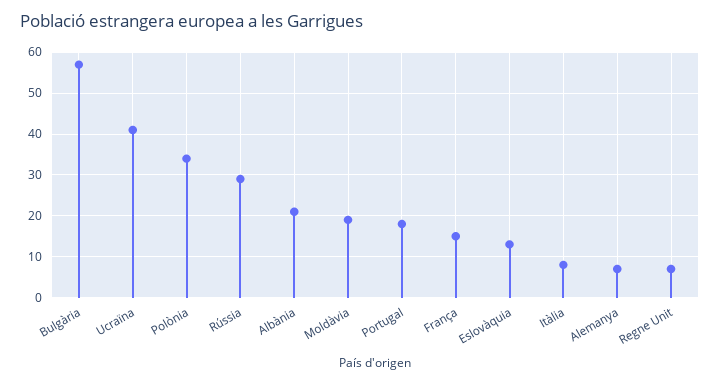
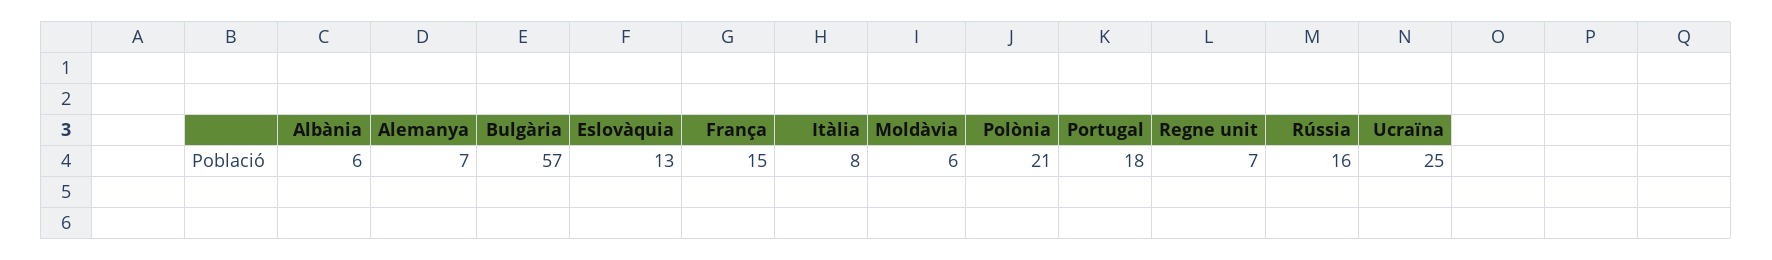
Ucraïna: 40 -> 25
Polònia: 35 -> 21
Rússia: 30 -> 16
Albània: 20 -> 6
Moldàvia: 20 -> 6

